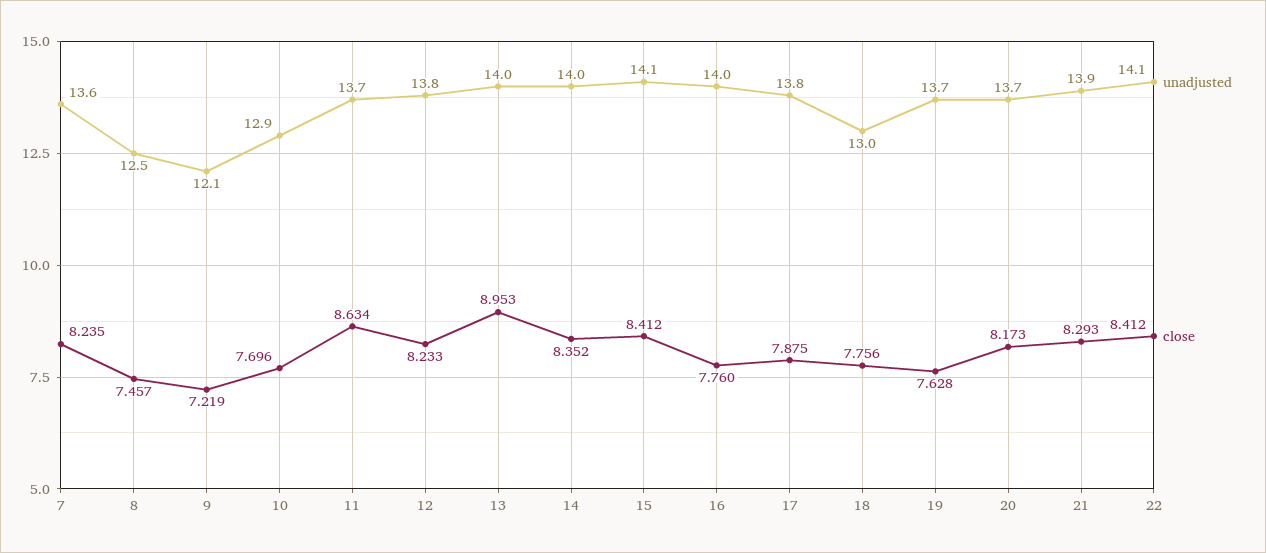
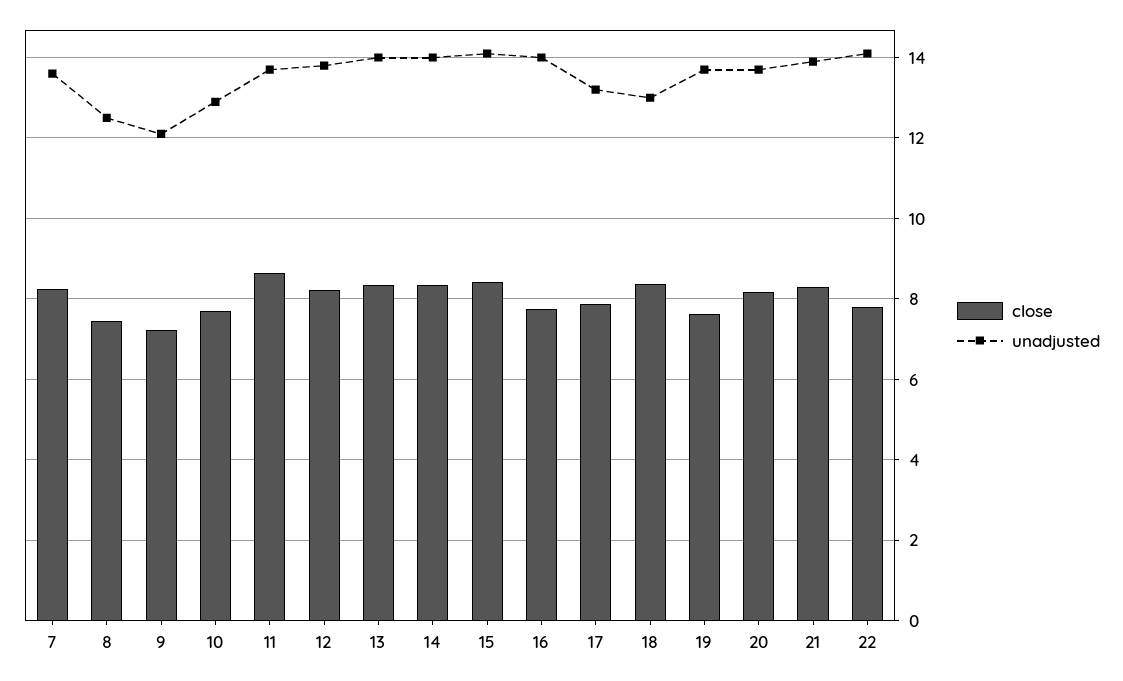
close, 13: 8.953 -> 8.4
unadjusted, 17: 13.8 -> 13.2
close, 18: 7.756 -> 8.4
close, 22: 8.412 -> 7.8

